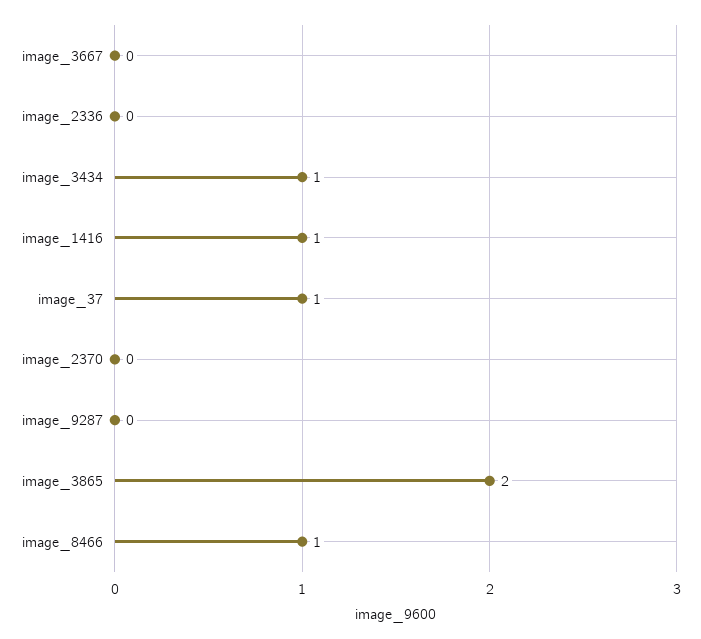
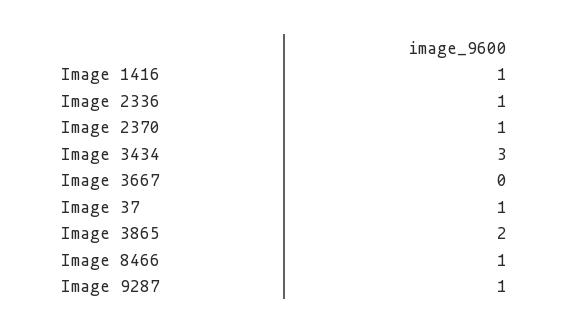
image_2336: 0 -> 1
image_3434: 1 -> 3
image_2370: 0 -> 1
image_9287: 0 -> 1

